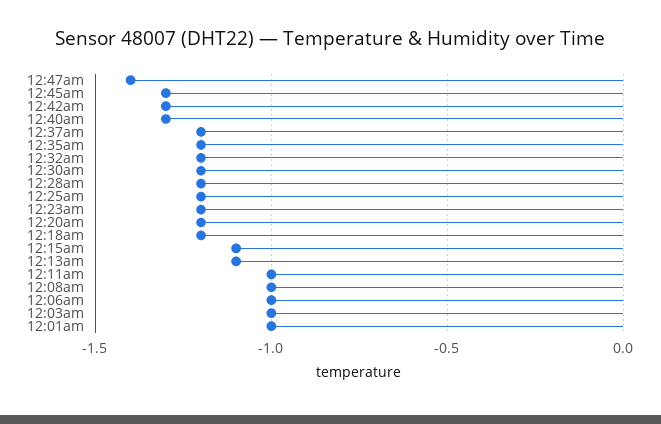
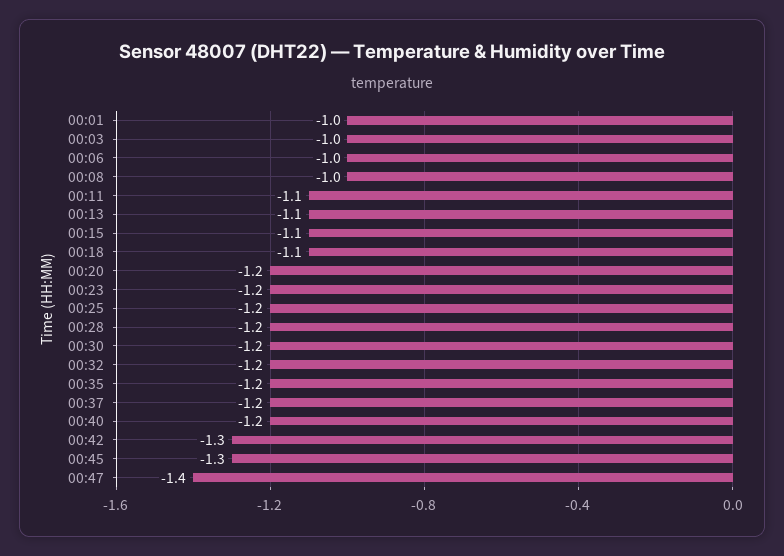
12:40am: -1.3 -> -1.2
12:18am: -1.2 -> -1.1
12:11am: -1 -> -1.1

